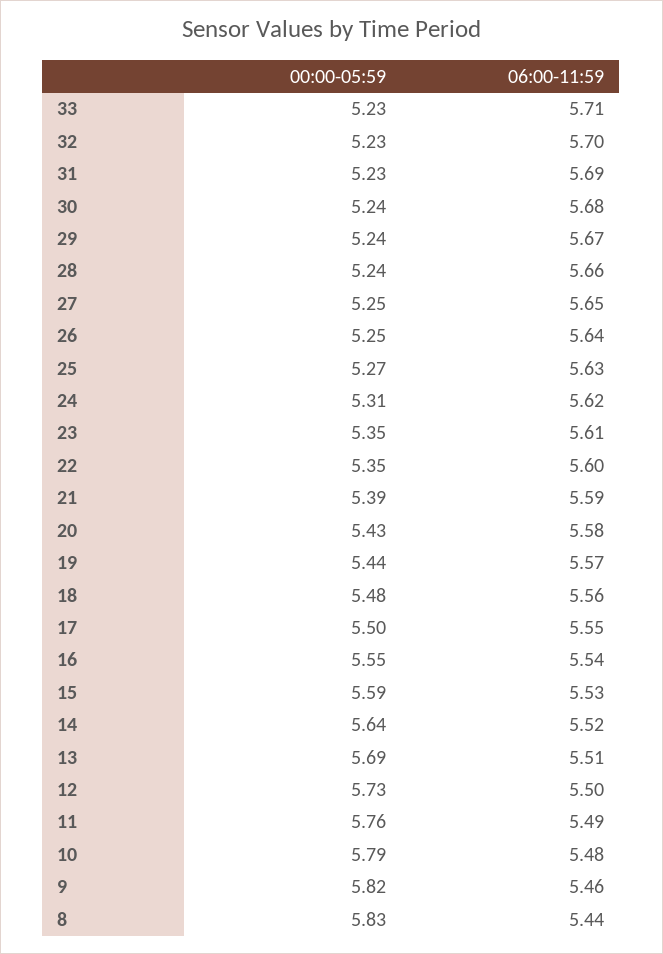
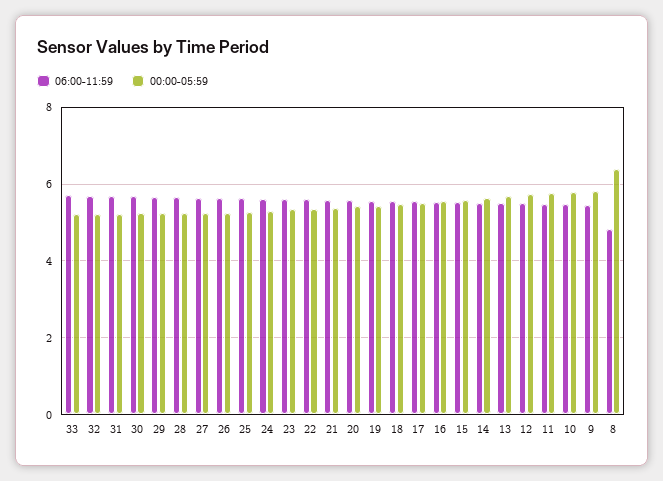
00:00-05:59, 8: 5.83 -> 6.4
06:00-11:59, 8: 5.44 -> 4.8

